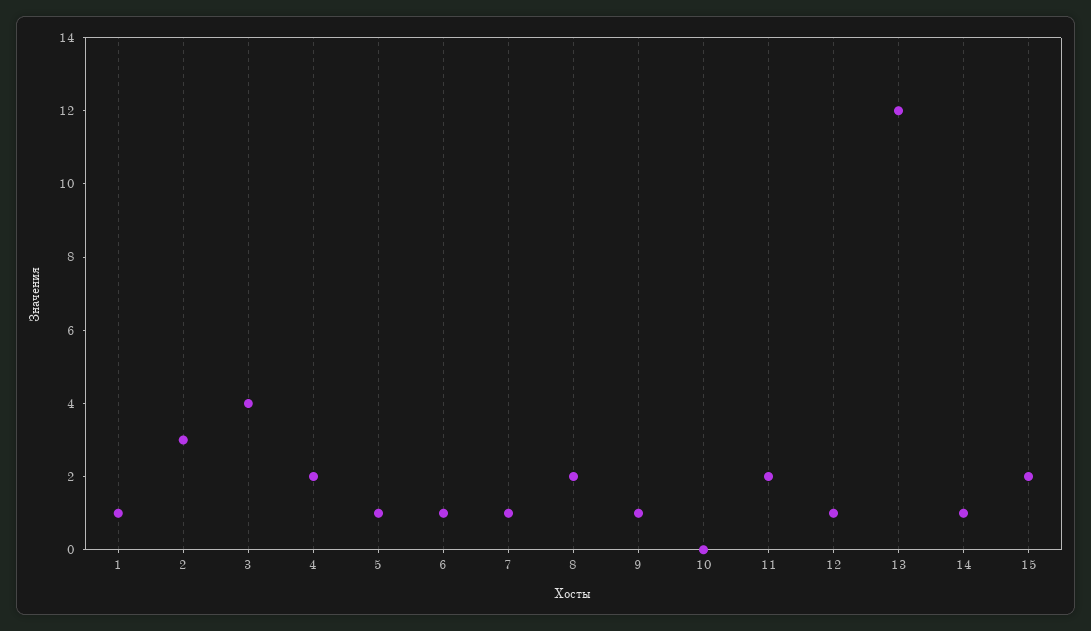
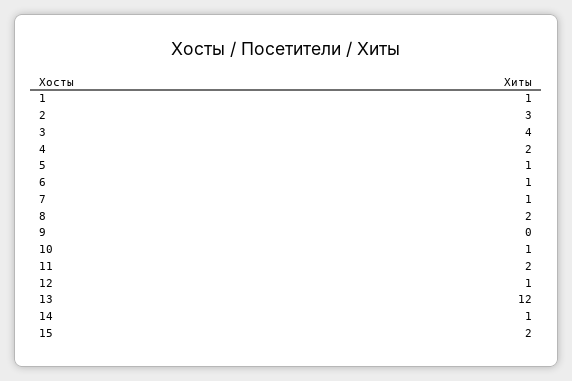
9: 1 -> 0
10: 0 -> 1

